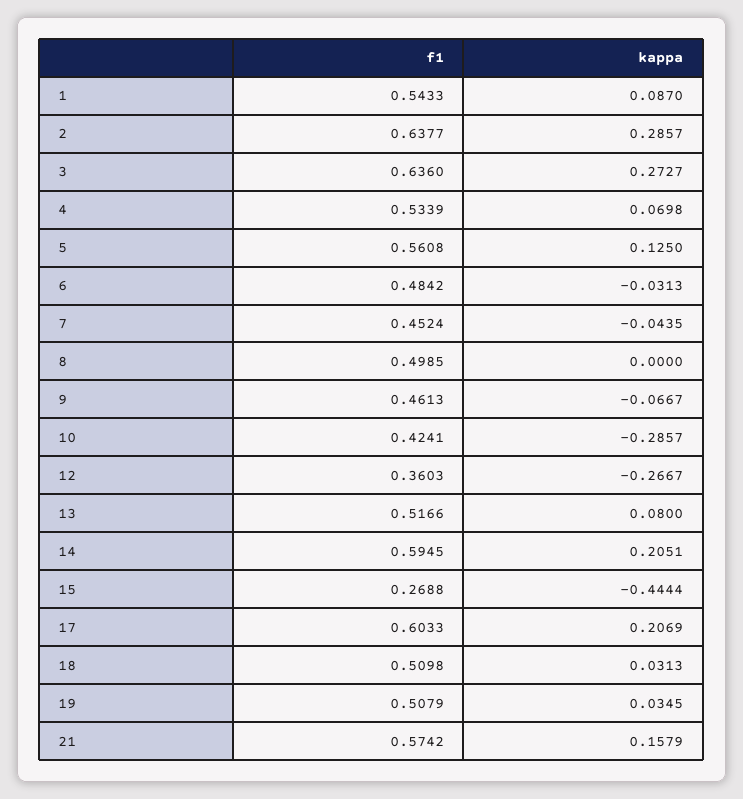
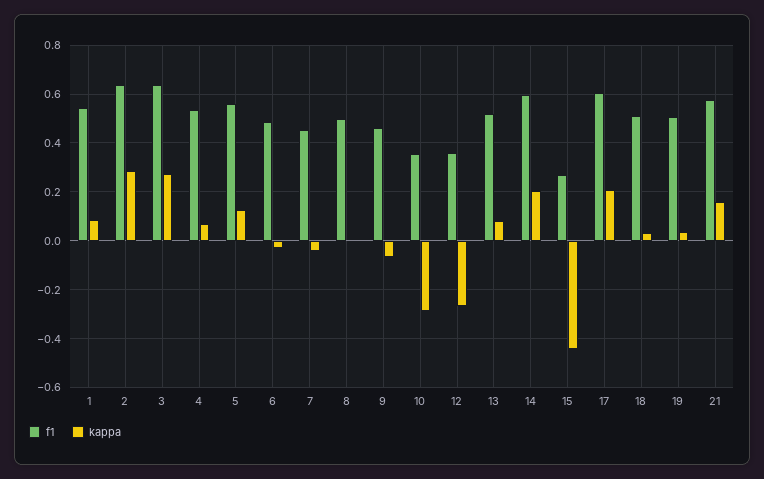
f1, 10: 0.4241 -> 0.35

